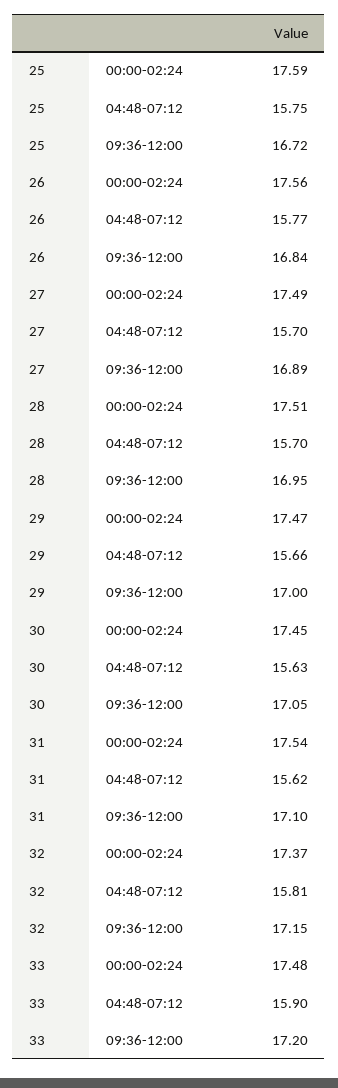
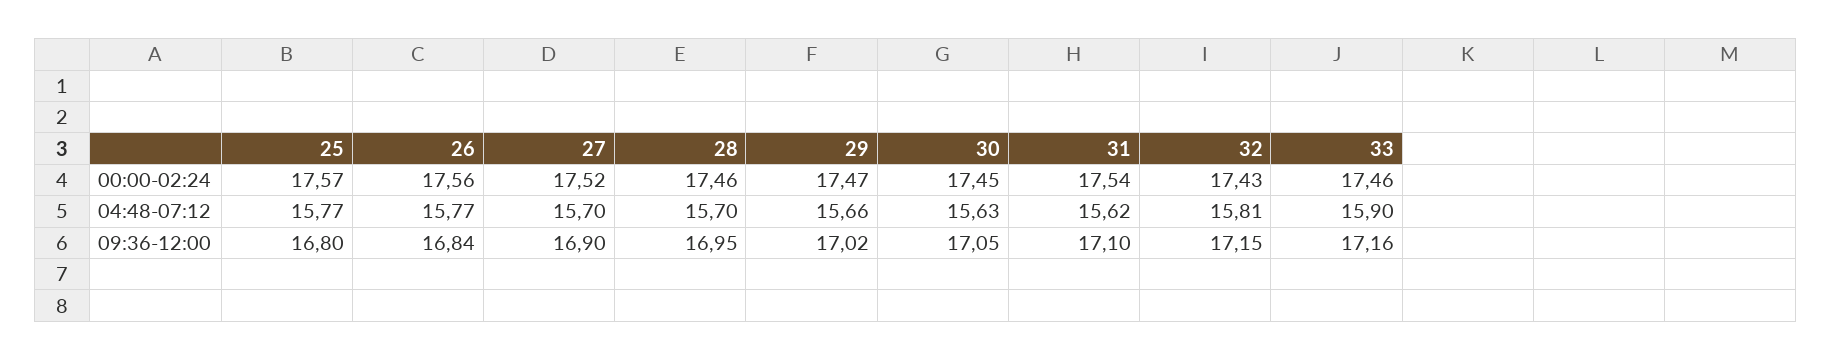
25, 00:00-02:24: 17.59 -> 17.57
25, 04:48-07:12: 15.75 -> 15.77
25, 09:36-12:00: 16.72 -> 16.8
27, 00:00-02:24: 17.49 -> 17.52
27, 09:36-12:00: 16.89 -> 16.9
28, 00:00-02:24: 17.51 -> 17.46
29, 09:36-12:00: 17 -> 17.02
32, 00:00-02:24: 17.37 -> 17.43
33, 00:00-02:24: 17.48 -> 17.46
33, 09:36-12:00: 17.2 -> 17.16

